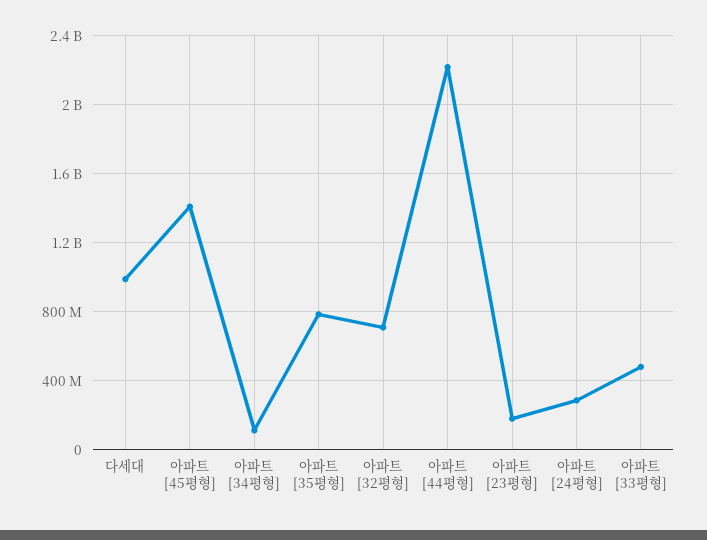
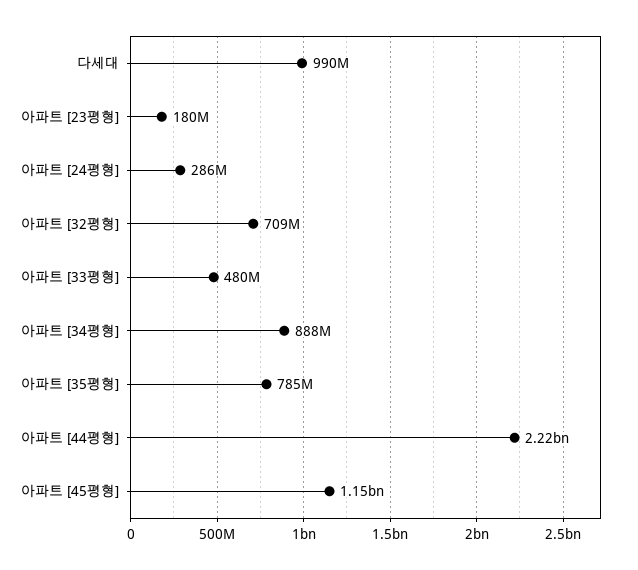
아파트 [45평형]: 1400000000 -> 1150000000
아파트 [34평형]: 100000000 -> 888000000

